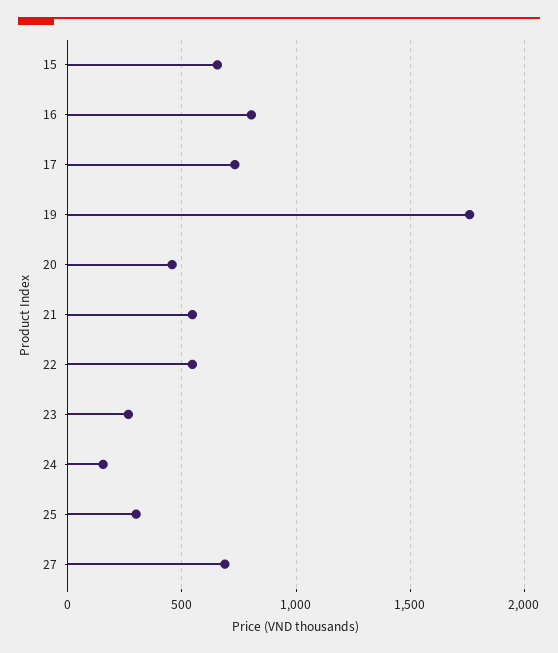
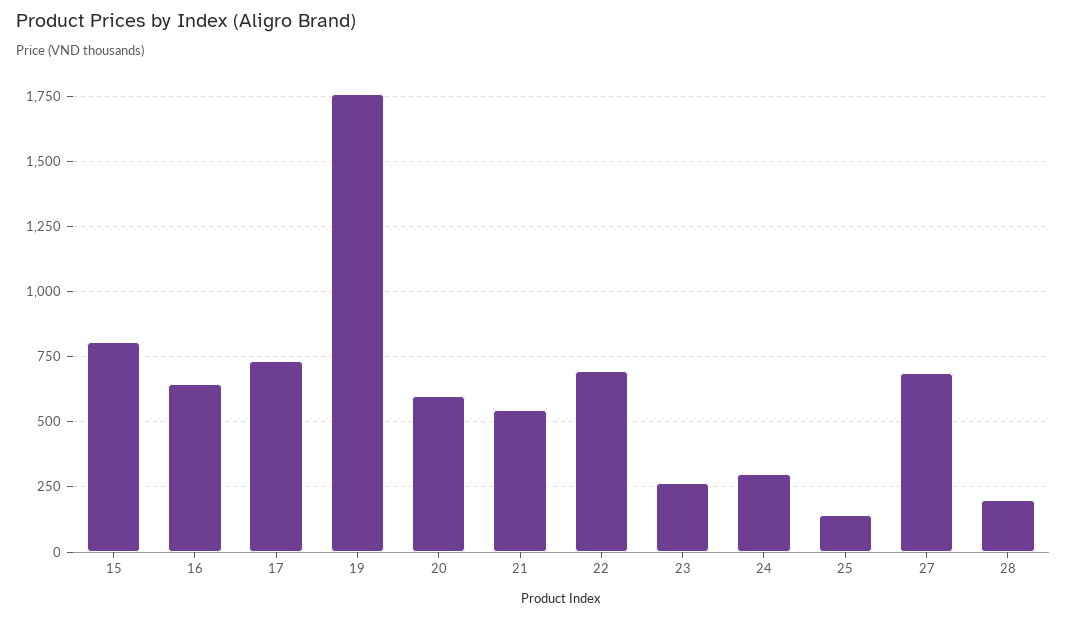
15: 650 -> 800
16: 800 -> 650
20: 450 -> 600
22: 550 -> 700
24: 150 -> 300
25: 300 -> 150
28: none -> 200

